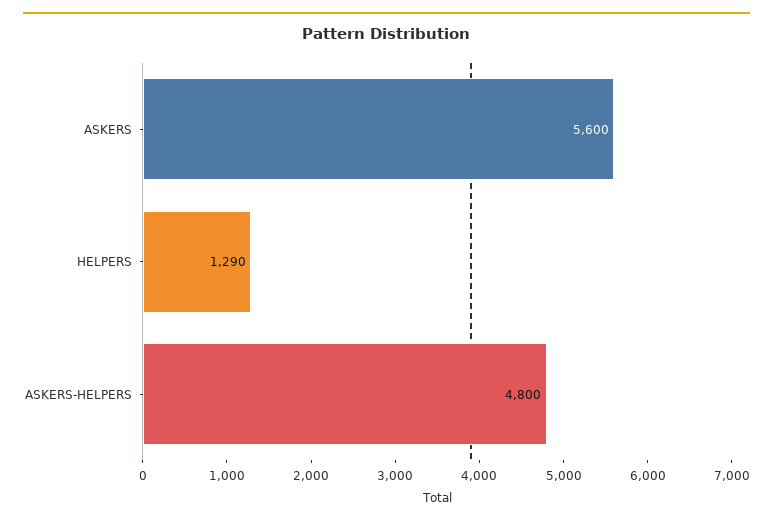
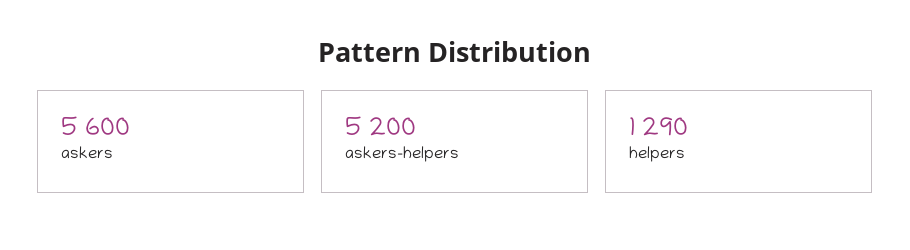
ASKERS-HELPERS: 4800 -> 5200

